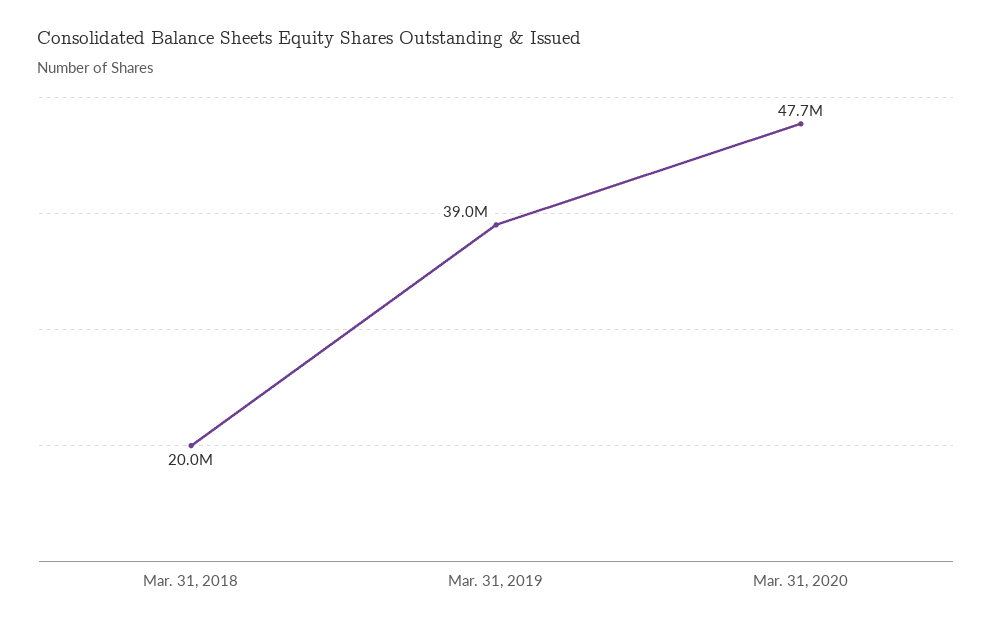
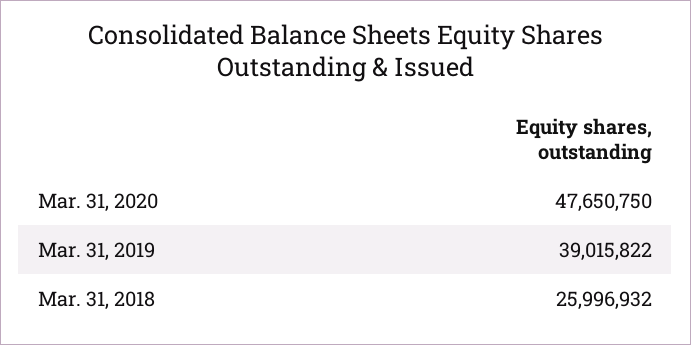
Mar. 31, 2018: 20000000 -> 25996932

